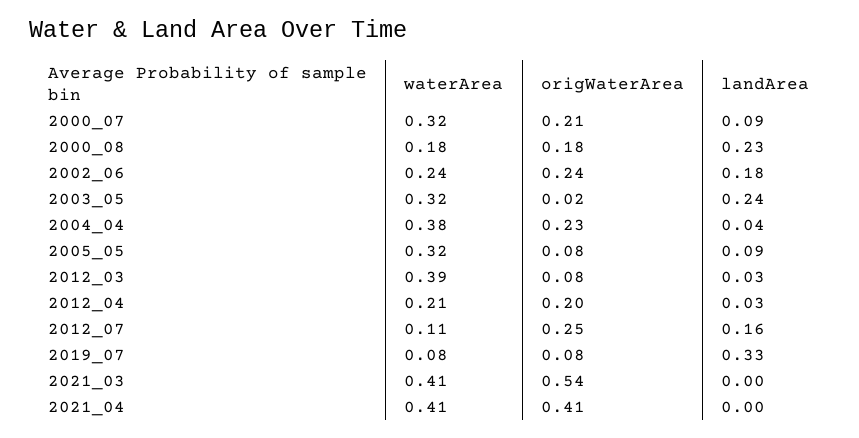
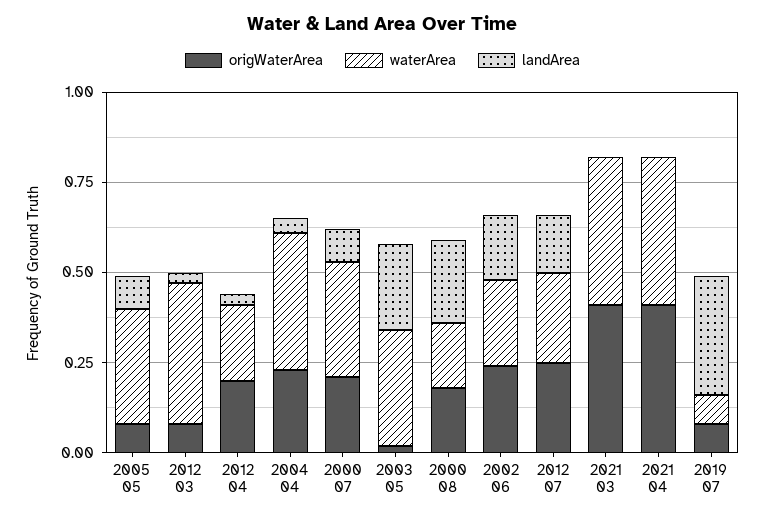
waterArea, 2012_07: 0.11 -> 0.25
origWaterArea, 2021_03: 0.54 -> 0.4

